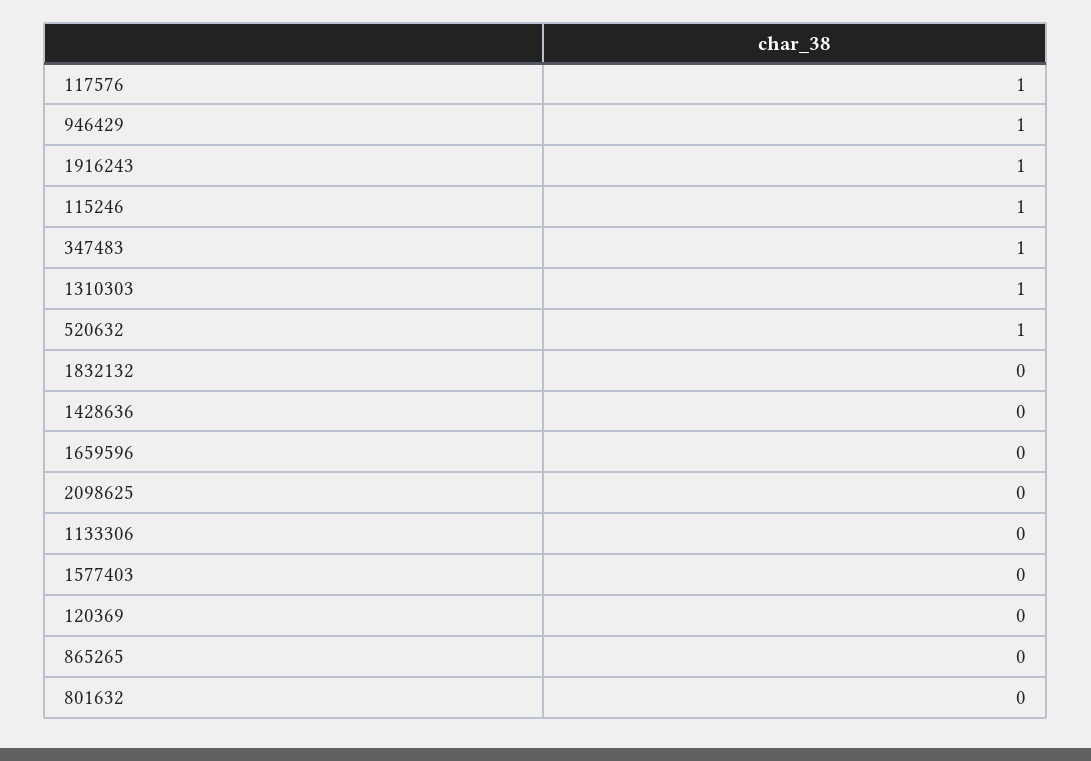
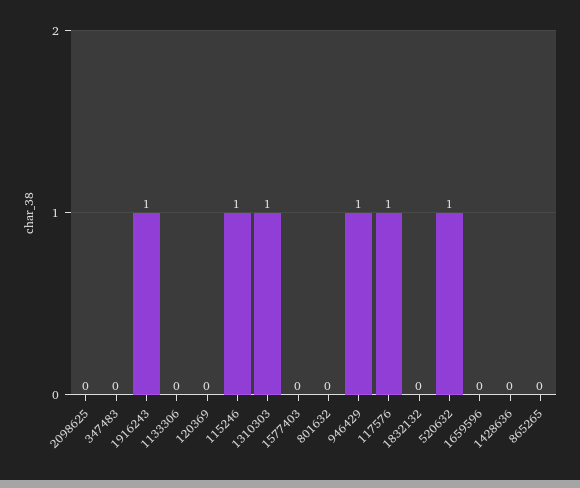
347483: 1 -> 0

